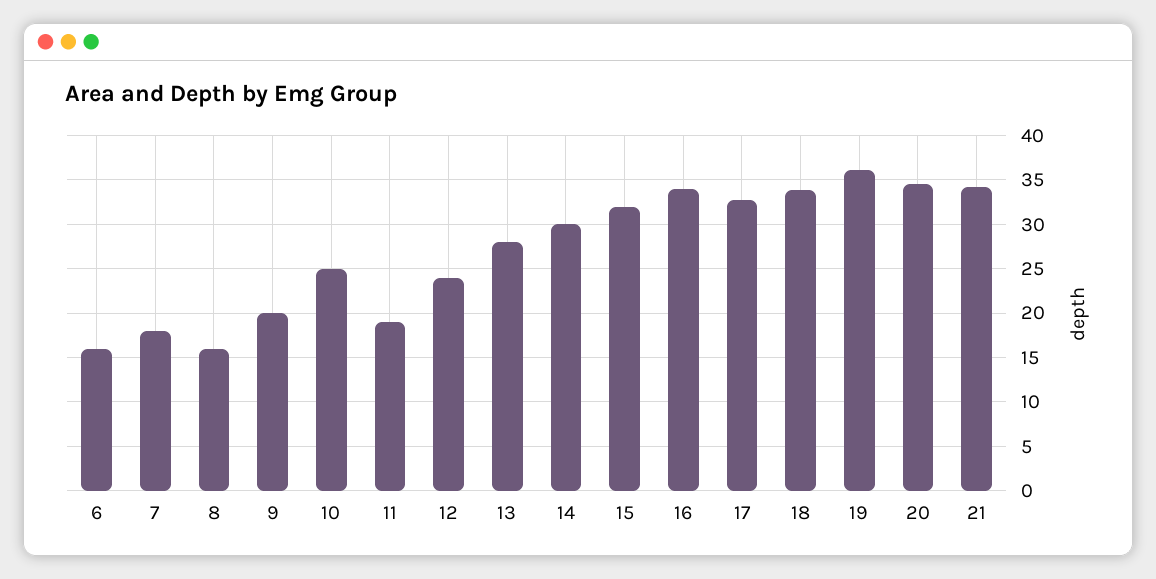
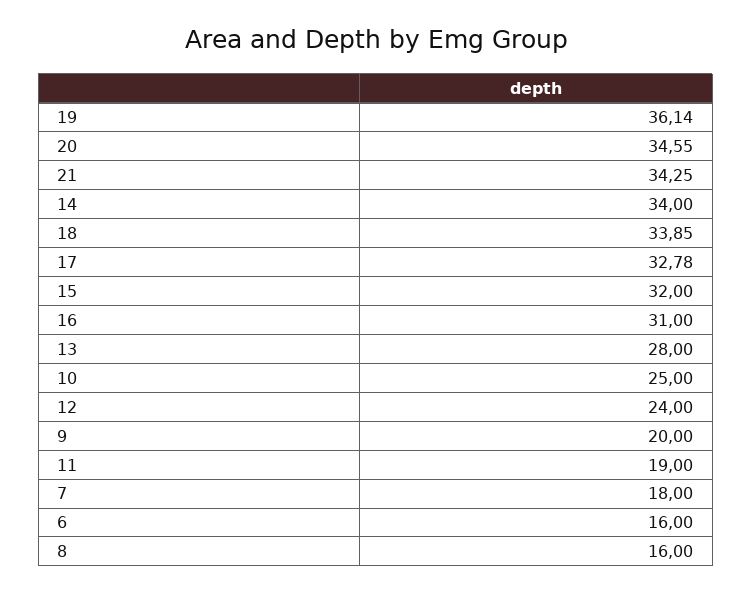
14: 30 -> 34
16: 34 -> 31

